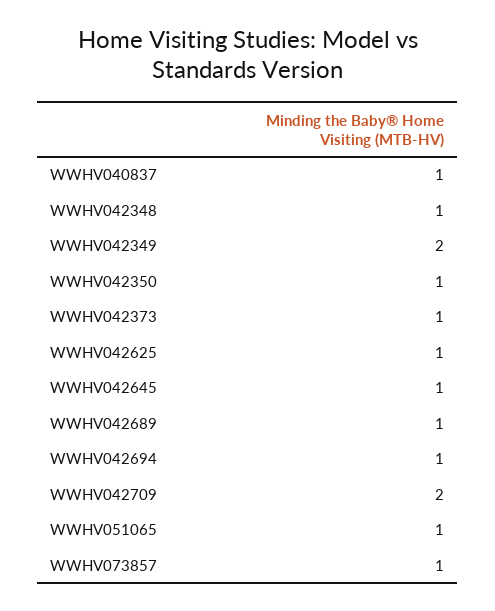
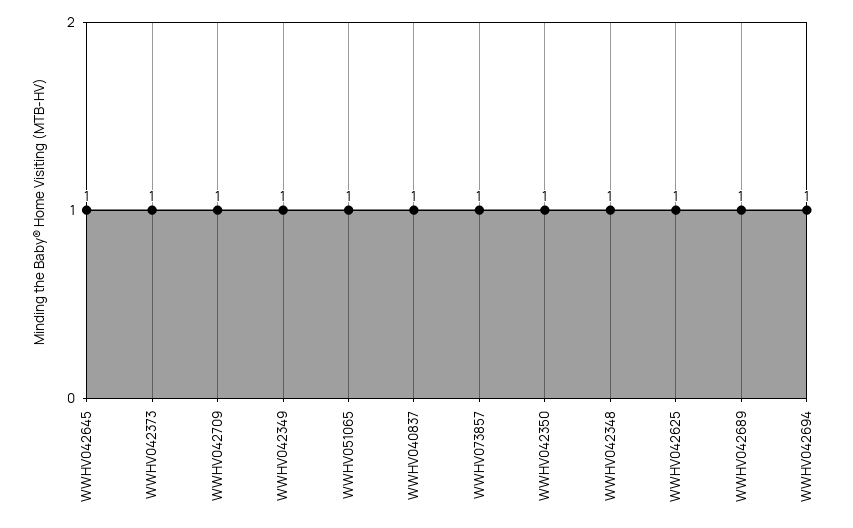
WWHV042349: 2 -> 1
WWHV042709: 2 -> 1

